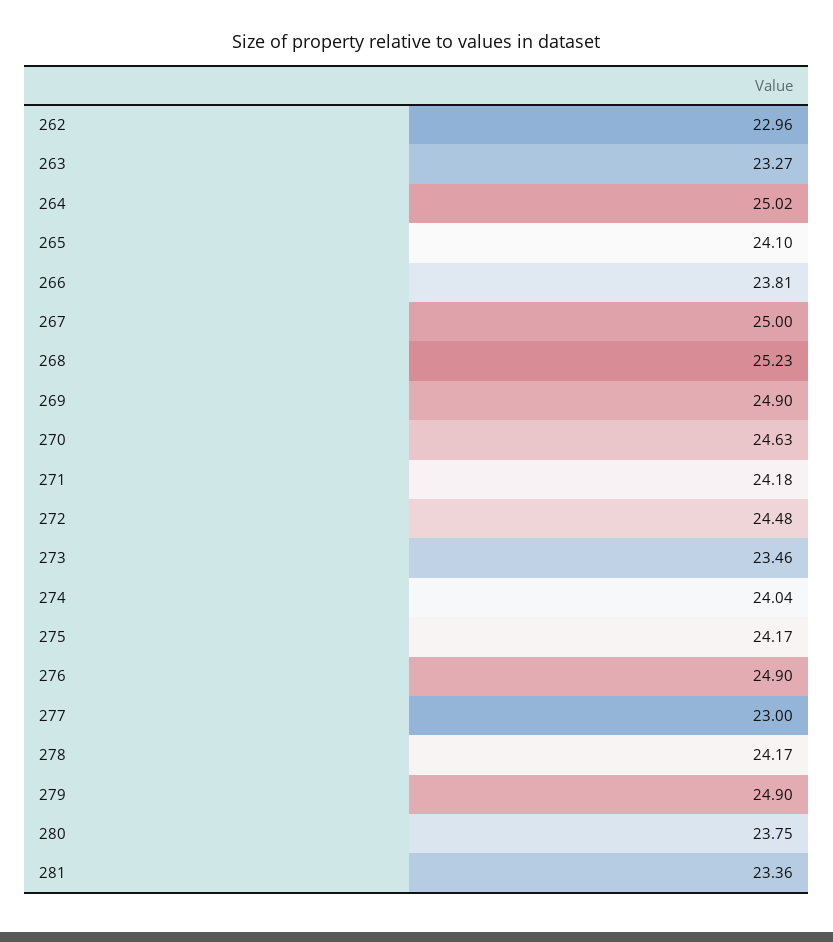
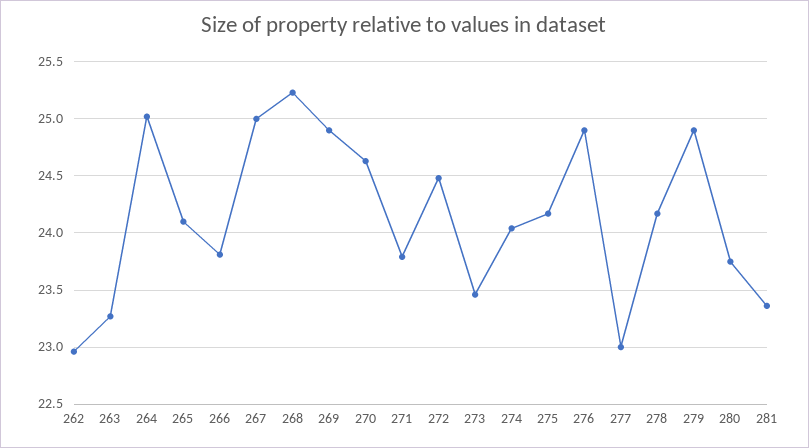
271: 24.18 -> 23.8

